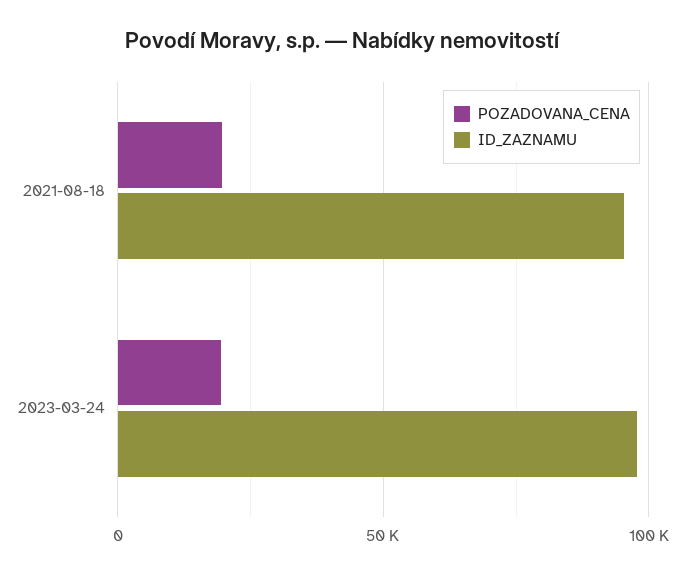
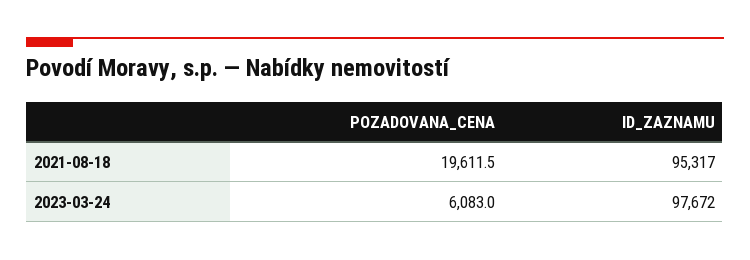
POZADOVANA_CENA, 2023-03-24: 20000 -> 6083

